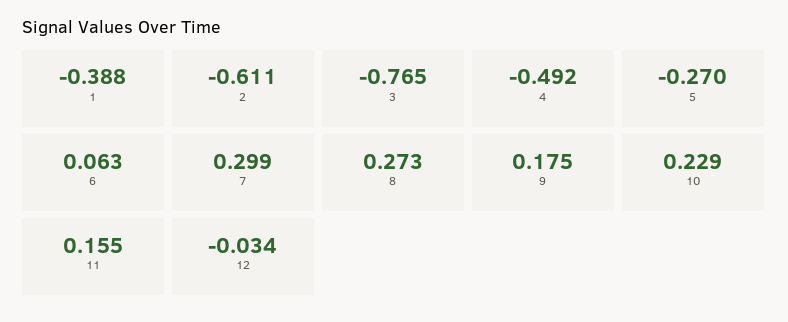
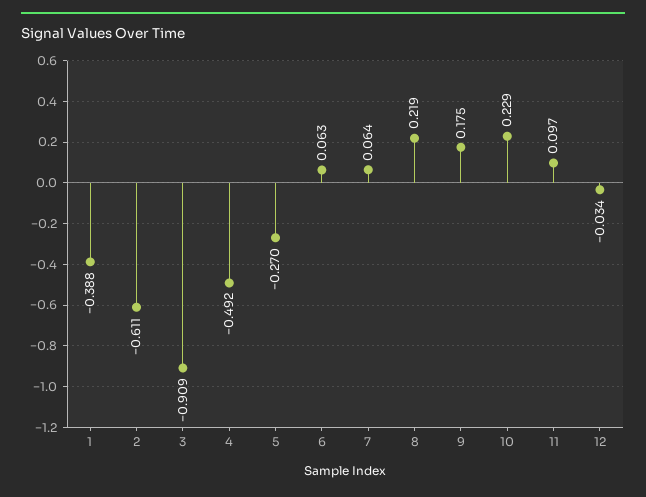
3: -0.765 -> -0.909
7: 0.299 -> 0.064
8: 0.273 -> 0.219
11: 0.155 -> 0.097

